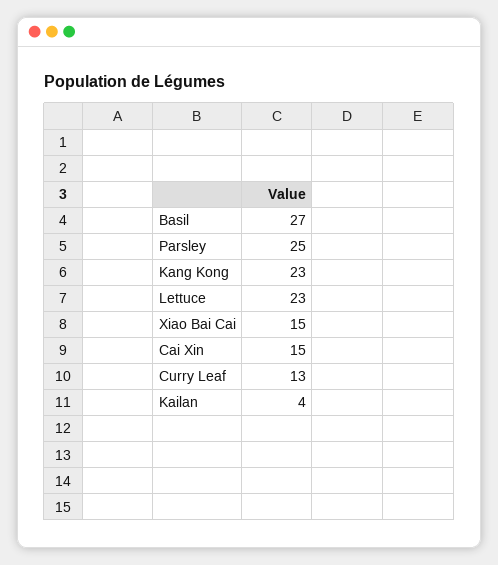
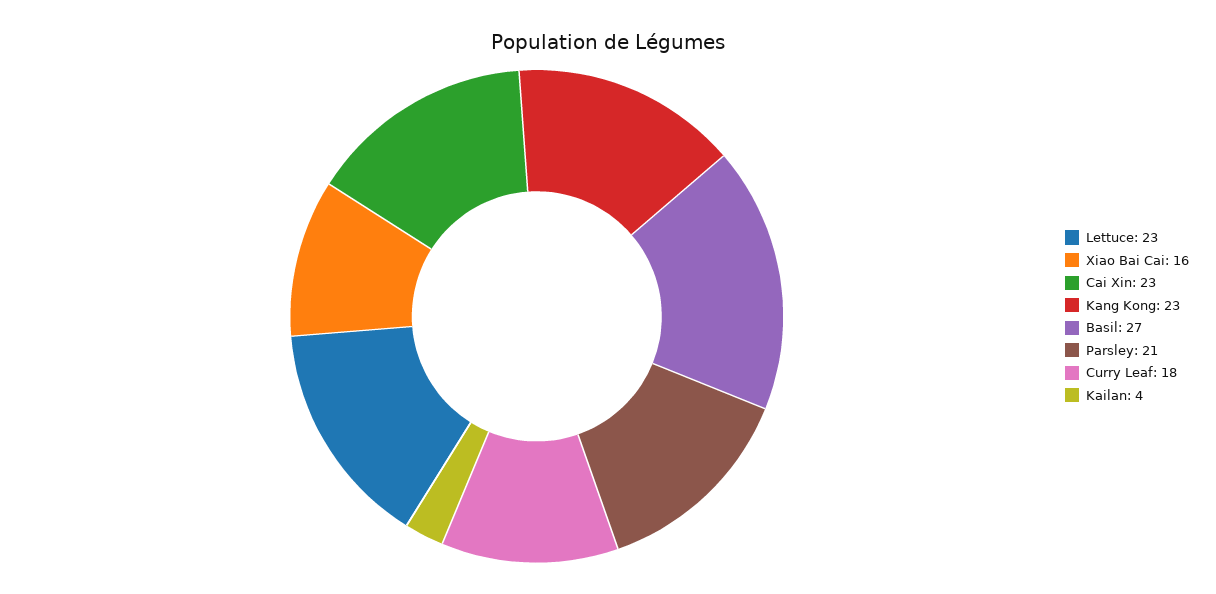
Parsley: 25 -> 21
Xiao Bai Cai: 15 -> 16
Cai Xin: 15 -> 23
Curry Leaf: 13 -> 18

